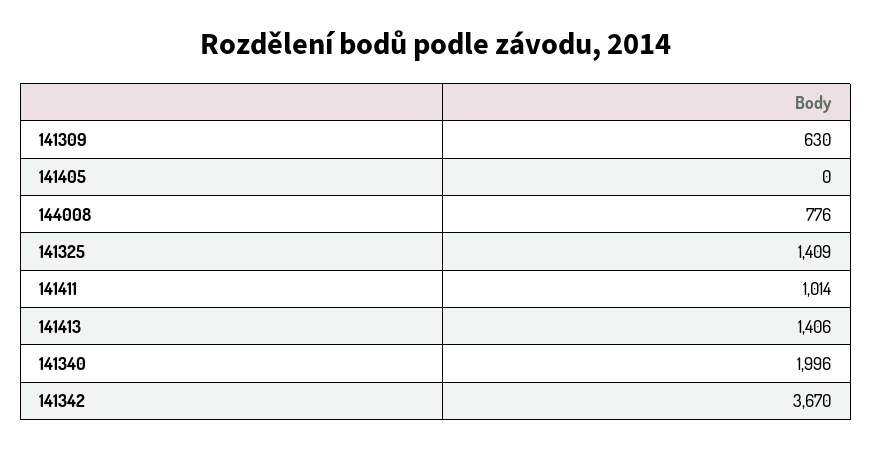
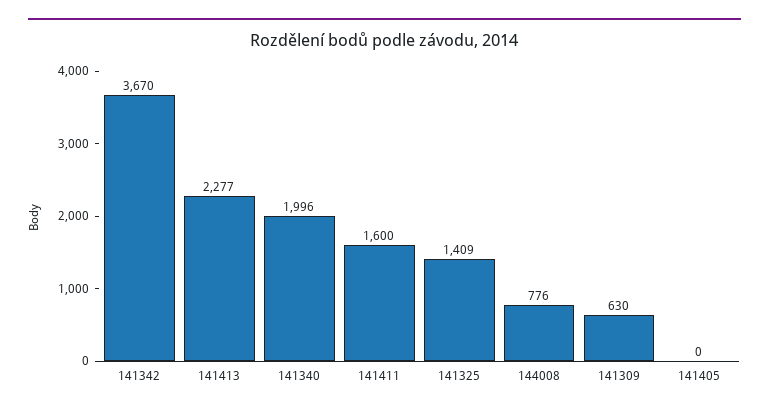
141411: 1014 -> 1600
141413: 1406 -> 2277

